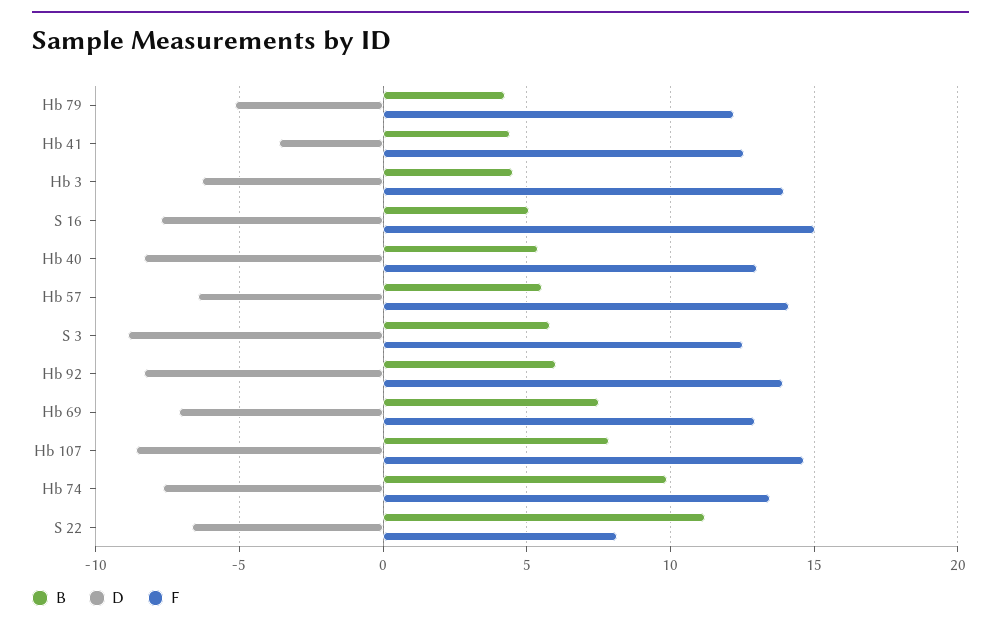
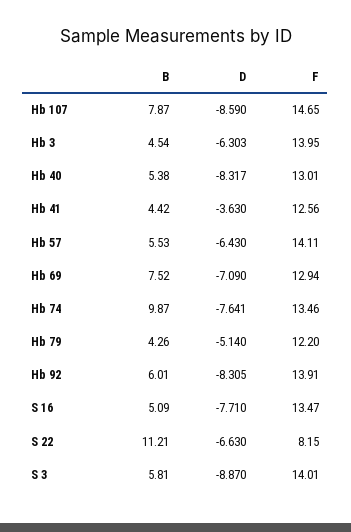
F, S 16: 15 -> 13.47
F, S 3: 12.5 -> 14.01

